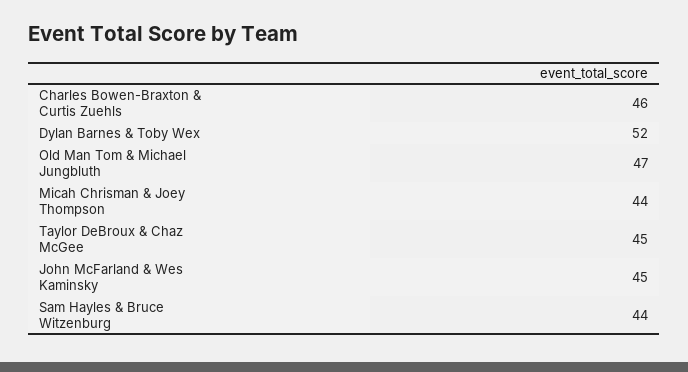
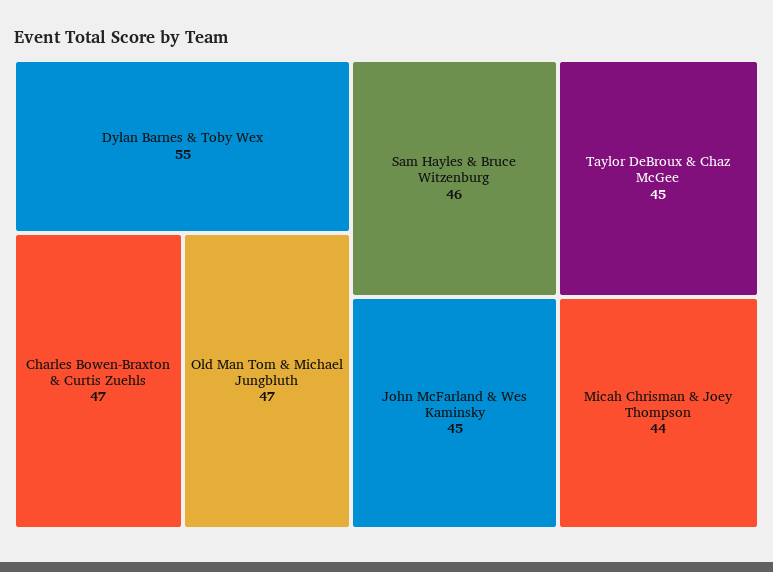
Charles Bowen-Braxton & Curtis Zuehls: 46 -> 47
Dylan Barnes & Toby Wex: 52 -> 55
Sam Hayles & Bruce Witzenburg: 44 -> 46

